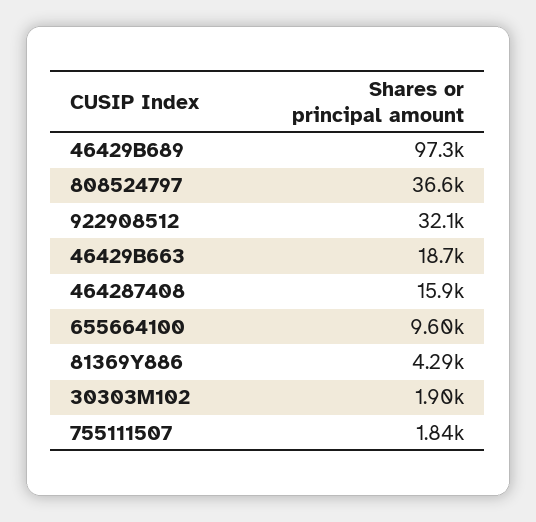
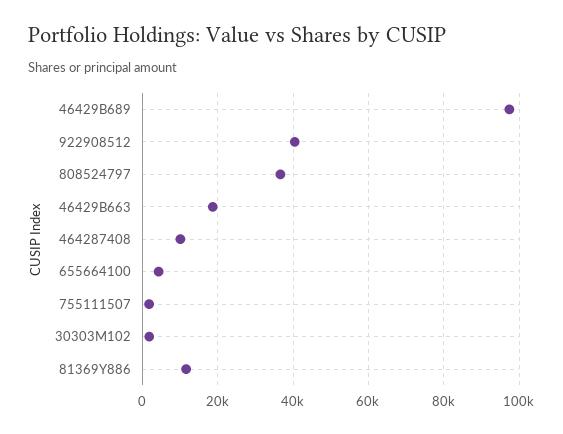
922908512: 32100 -> 40000
464287408: 15900 -> 10000
655664100: 9600 -> 4000
81369Y886: 4290 -> 12000

